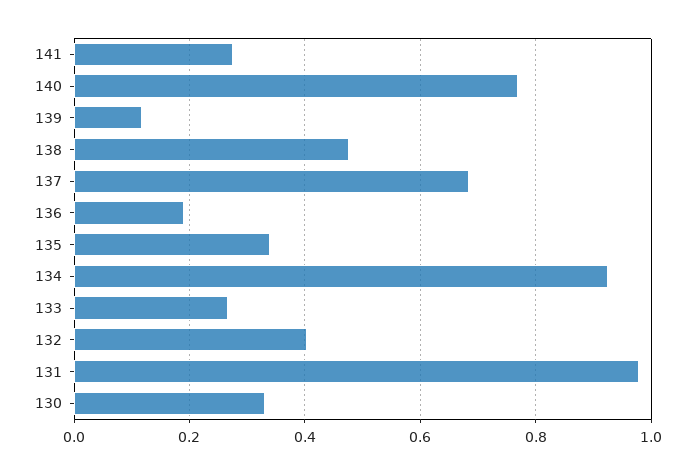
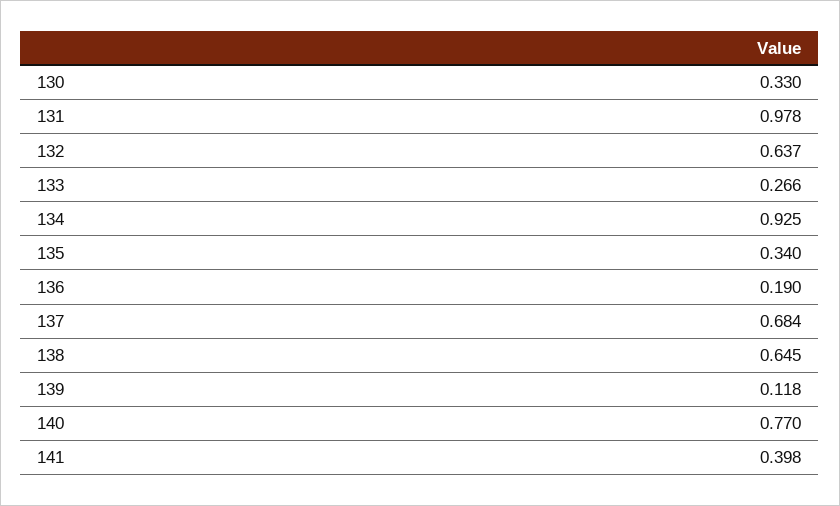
141: 0.28 -> 0.398
138: 0.48 -> 0.645
132: 0.4 -> 0.637

